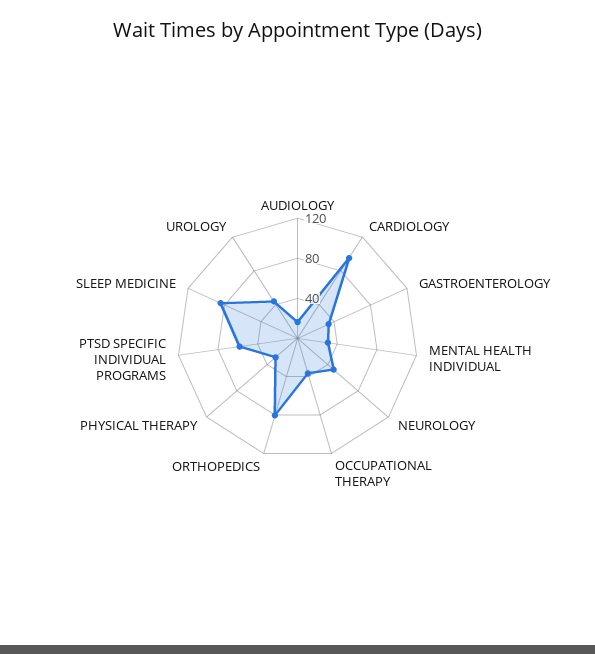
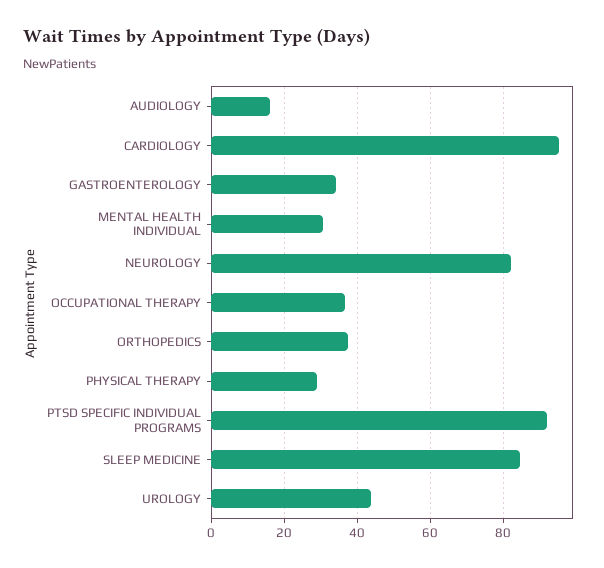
NEUROLOGY: 50 -> 82
ORTHOPEDICS: 80 -> 38
PTSD SPECIFIC INDIVIDUAL PROGRAMS: 60 -> 92

